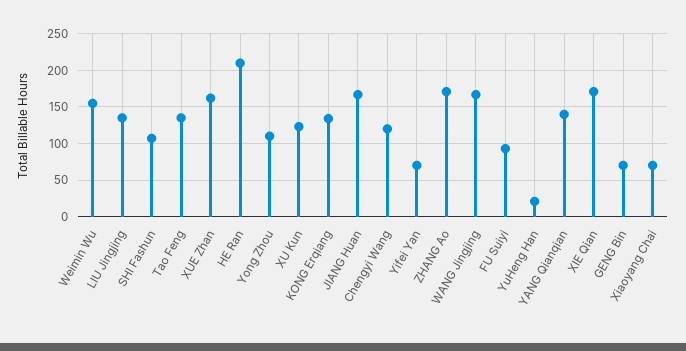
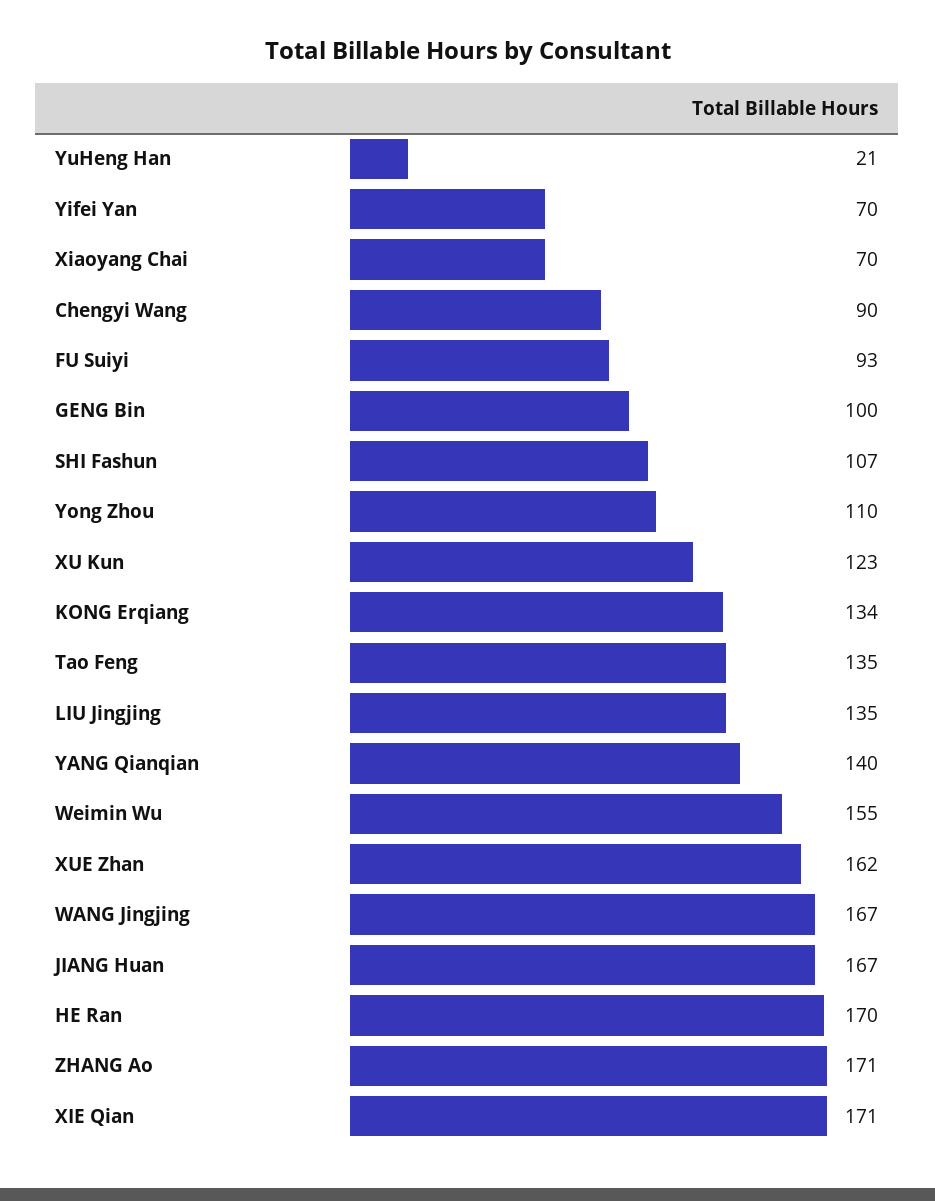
HE Ran: 210 -> 170
Chengyi Wang: 120 -> 90
GENG Bin: 70 -> 100

